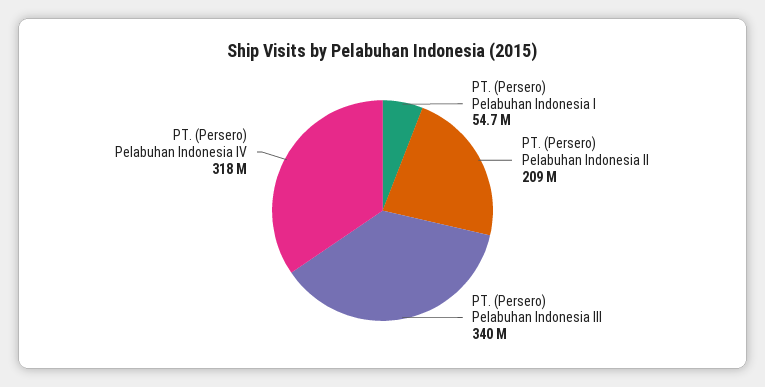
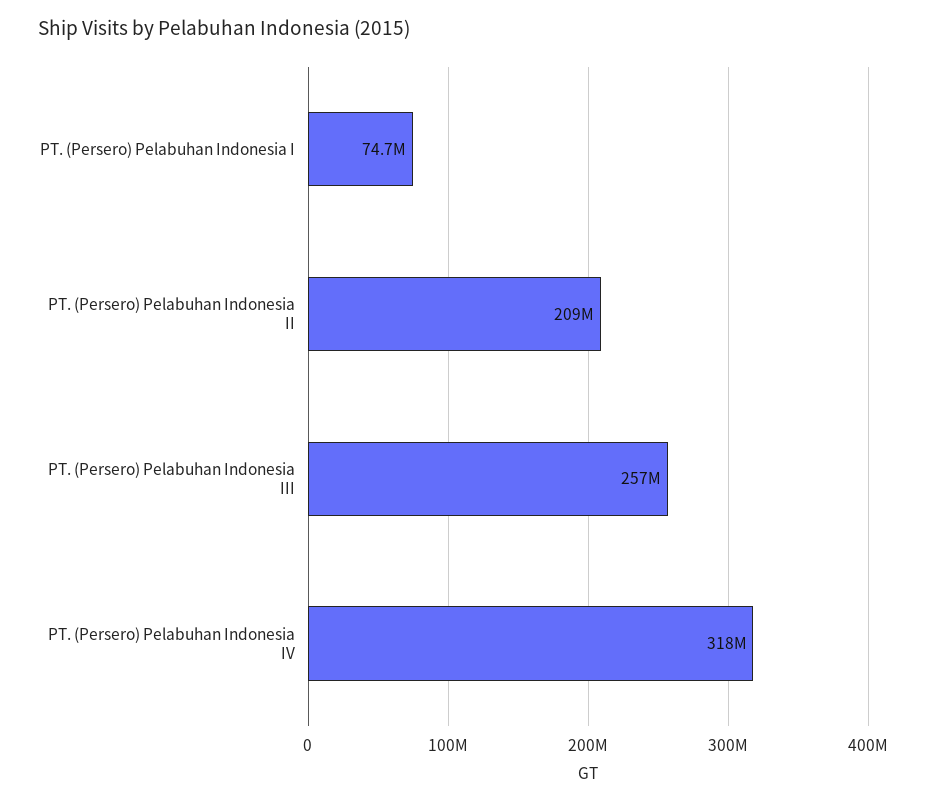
PT. (Persero) Pelabuhan Indonesia I: 54700000 -> 74700000
PT. (Persero) Pelabuhan Indonesia III: 340000000 -> 257000000

